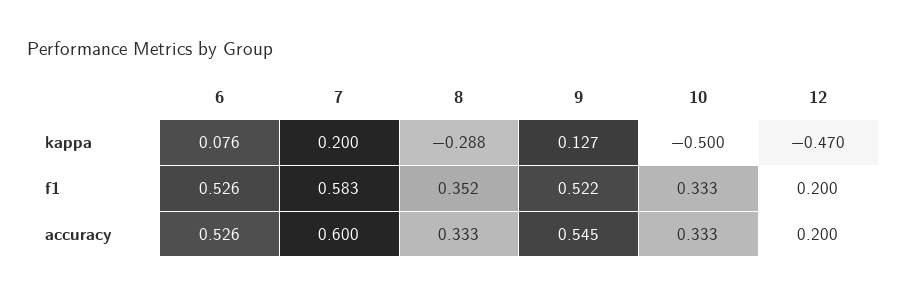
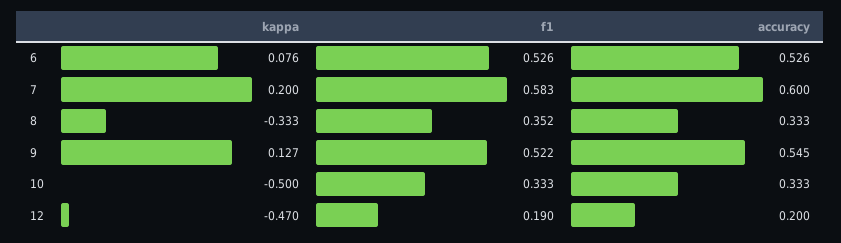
8, kappa: -0.288 -> -0.333
12, f1: 0.2 -> 0.19

